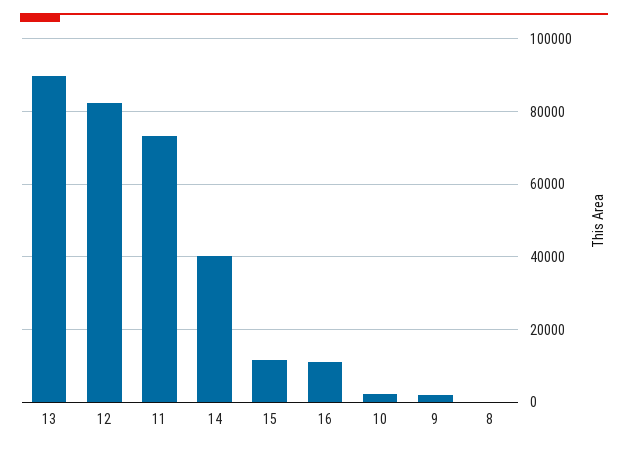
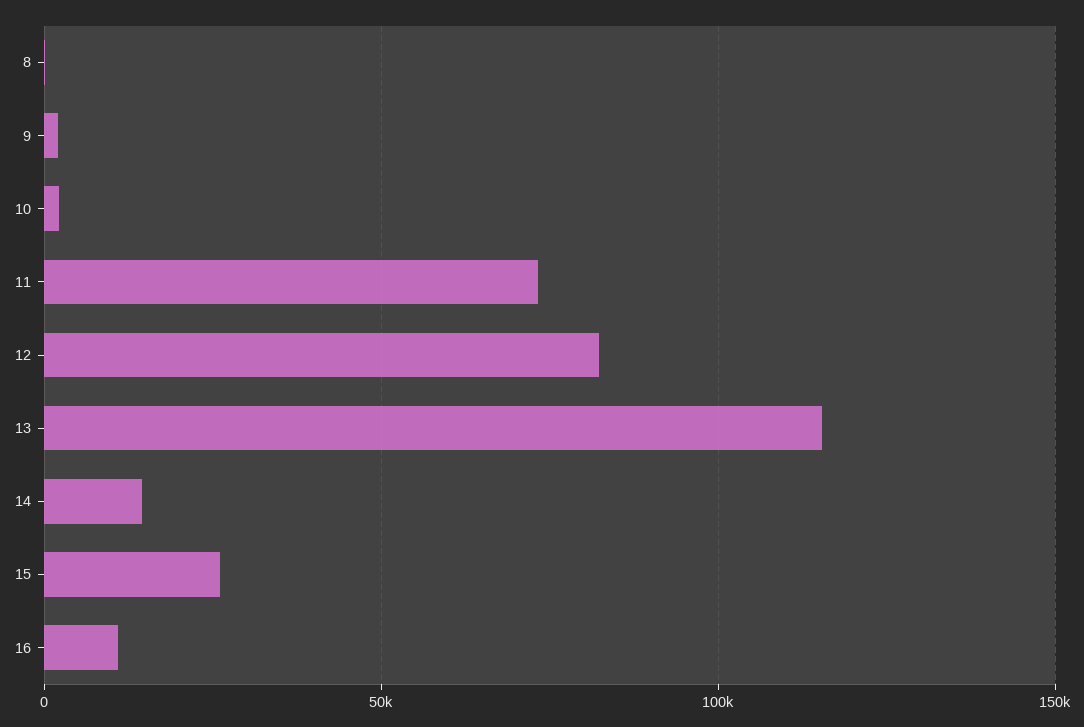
13: 90000 -> 115000
14: 40000 -> 15000
15: 12000 -> 25000

